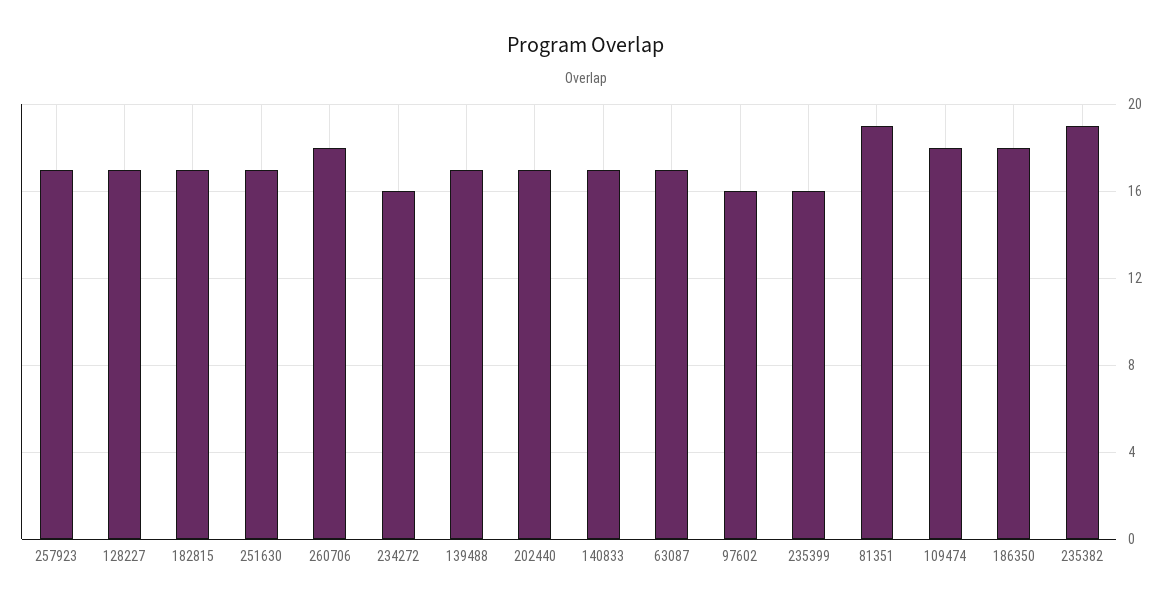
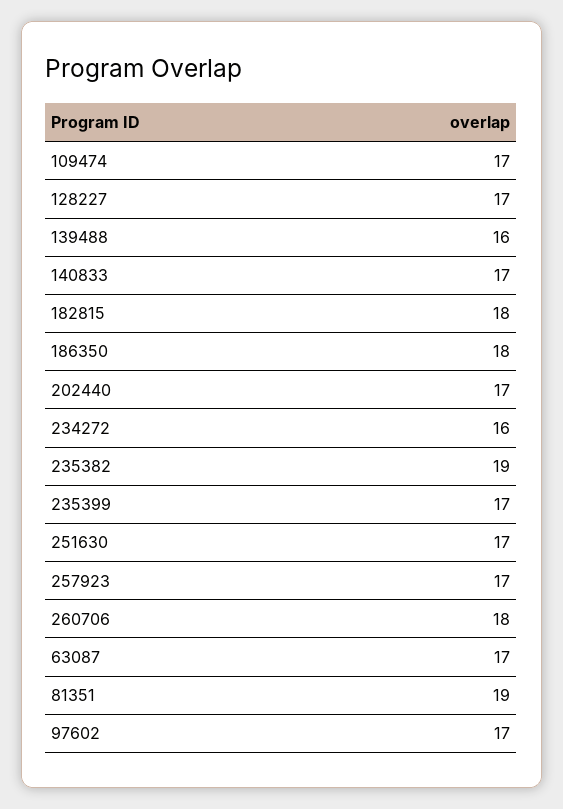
182815: 17 -> 18
139488: 17 -> 16
97602: 16 -> 17
235399: 16 -> 17
109474: 18 -> 17

